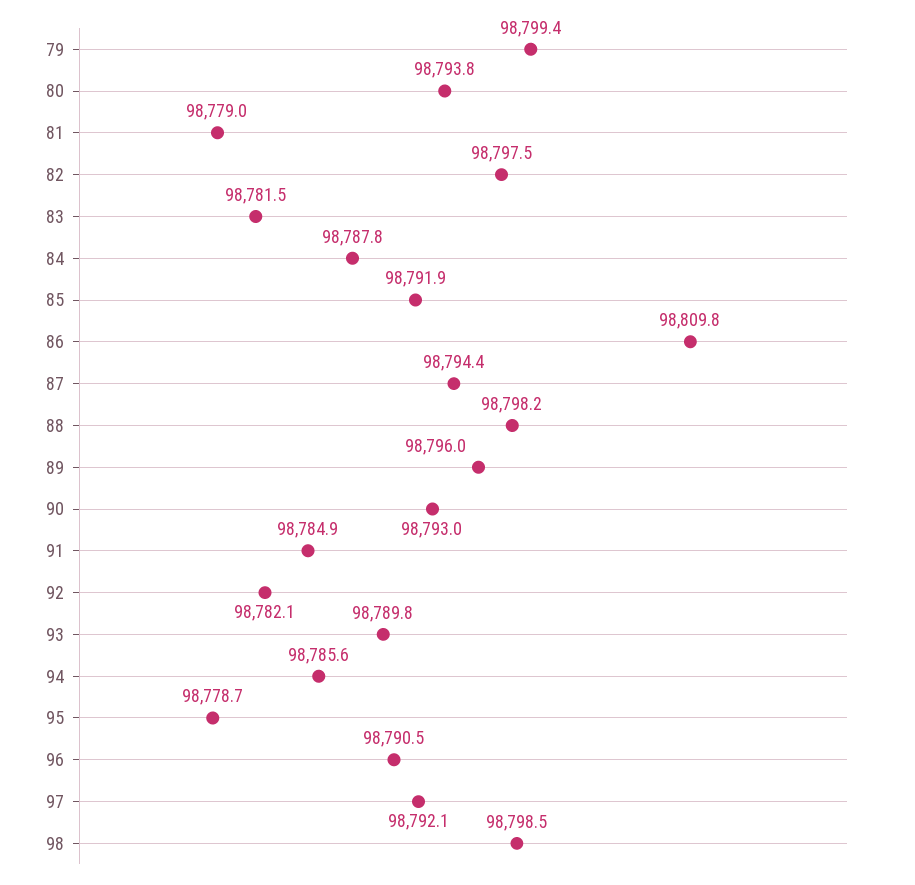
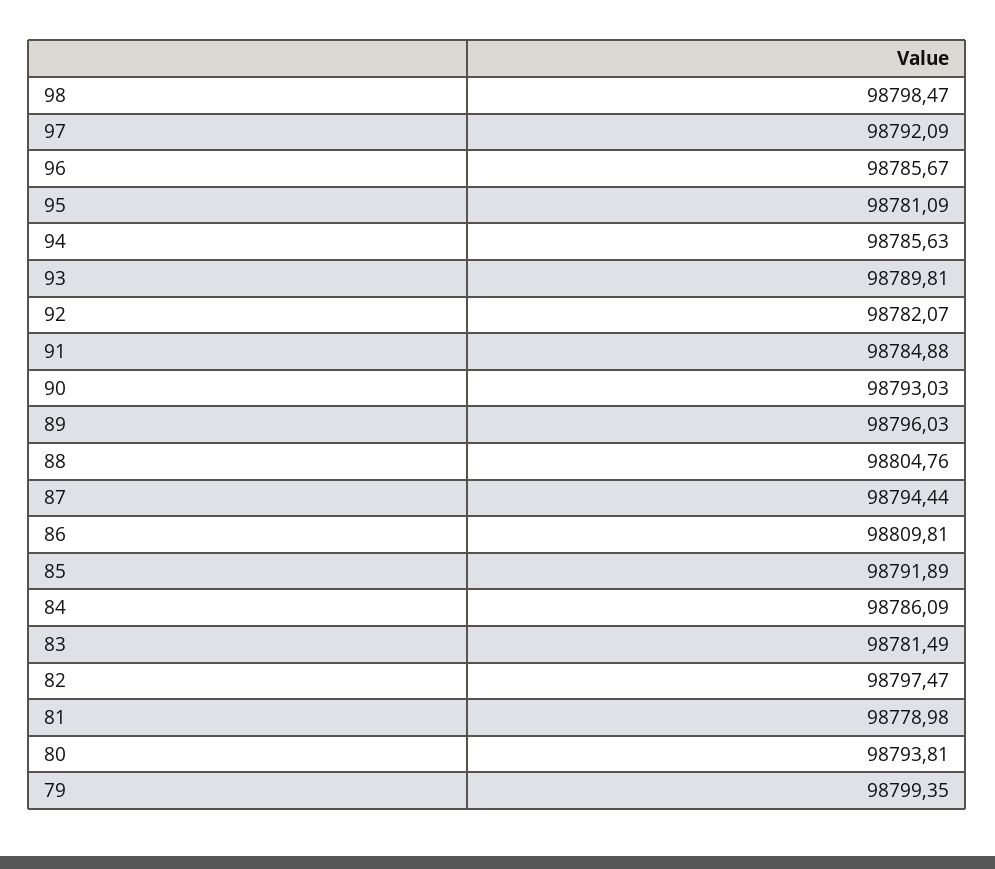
84: 98787.8 -> 98786.09
88: 98798.2 -> 98804.76
95: 98778.7 -> 98781.09
96: 98790.5 -> 98785.67

